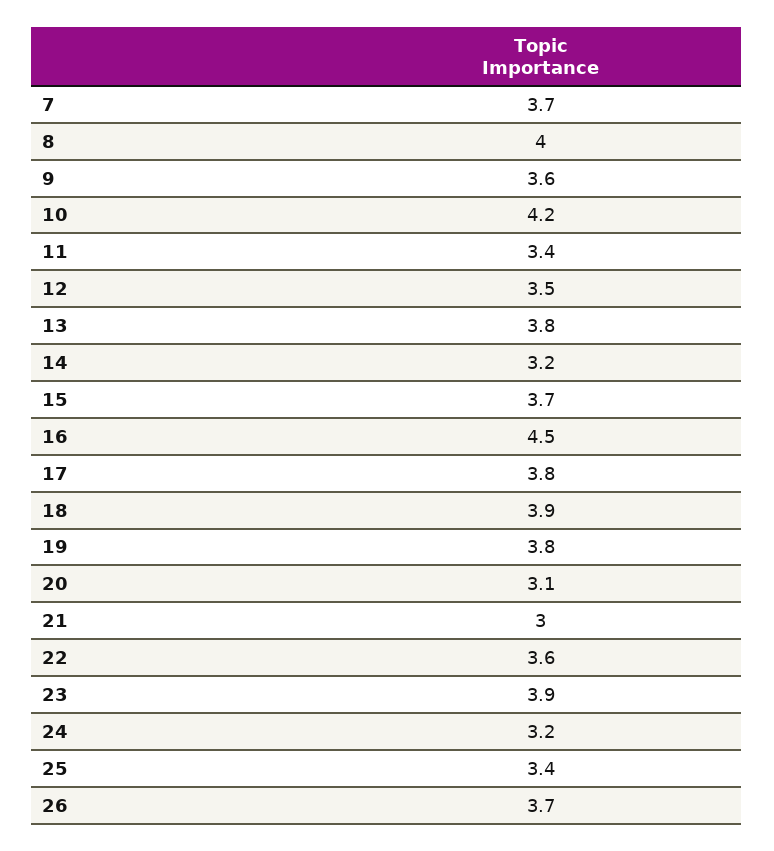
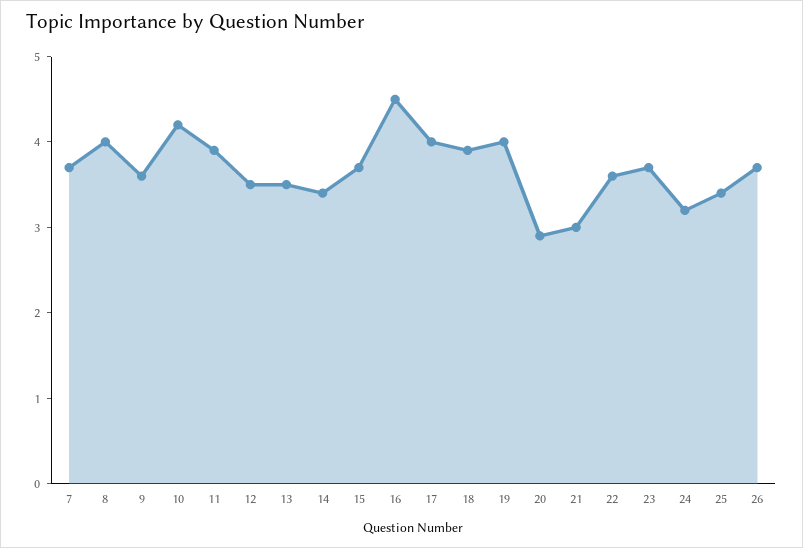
11: 3.4 -> 3.9
13: 3.8 -> 3.5
14: 3.2 -> 3.4
17: 3.8 -> 4
19: 3.8 -> 4
20: 3.1 -> 2.9
23: 3.9 -> 3.7

